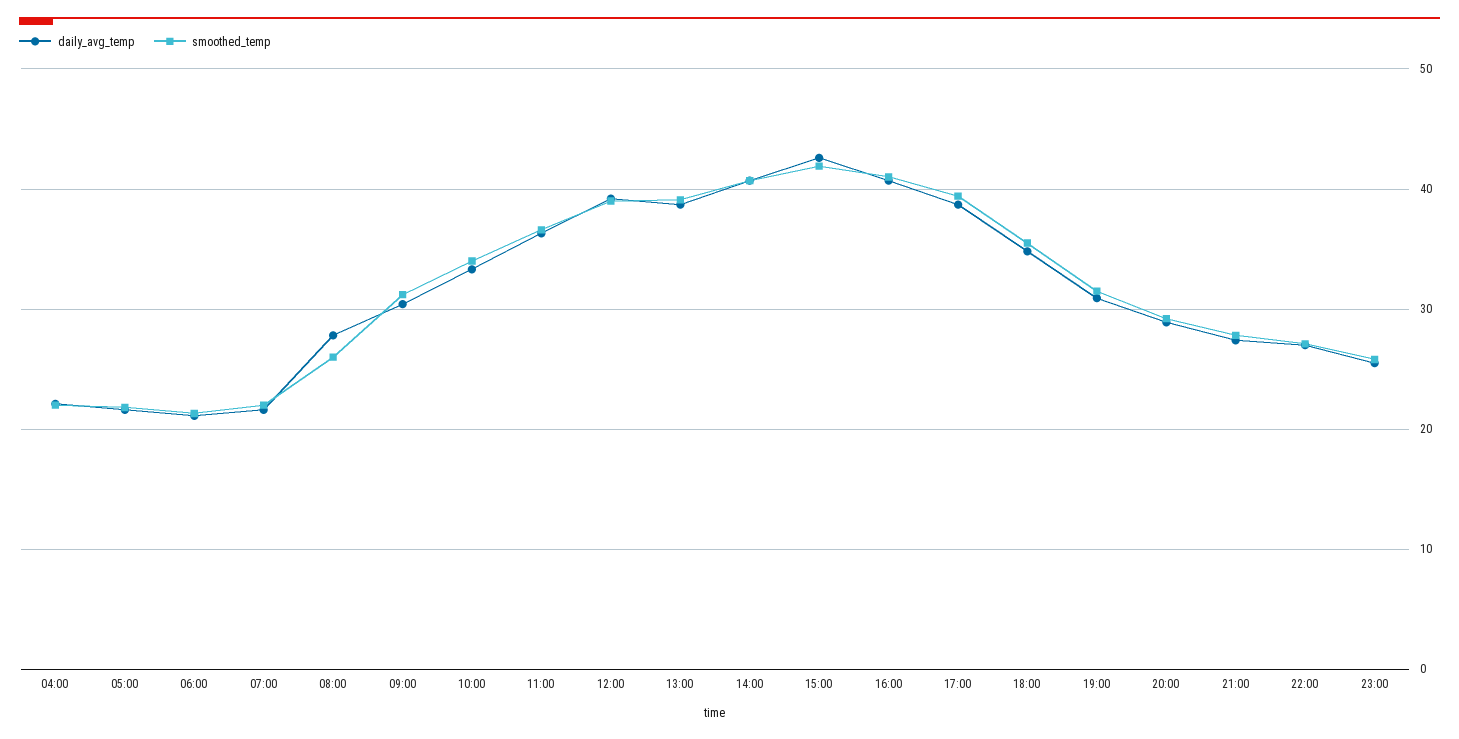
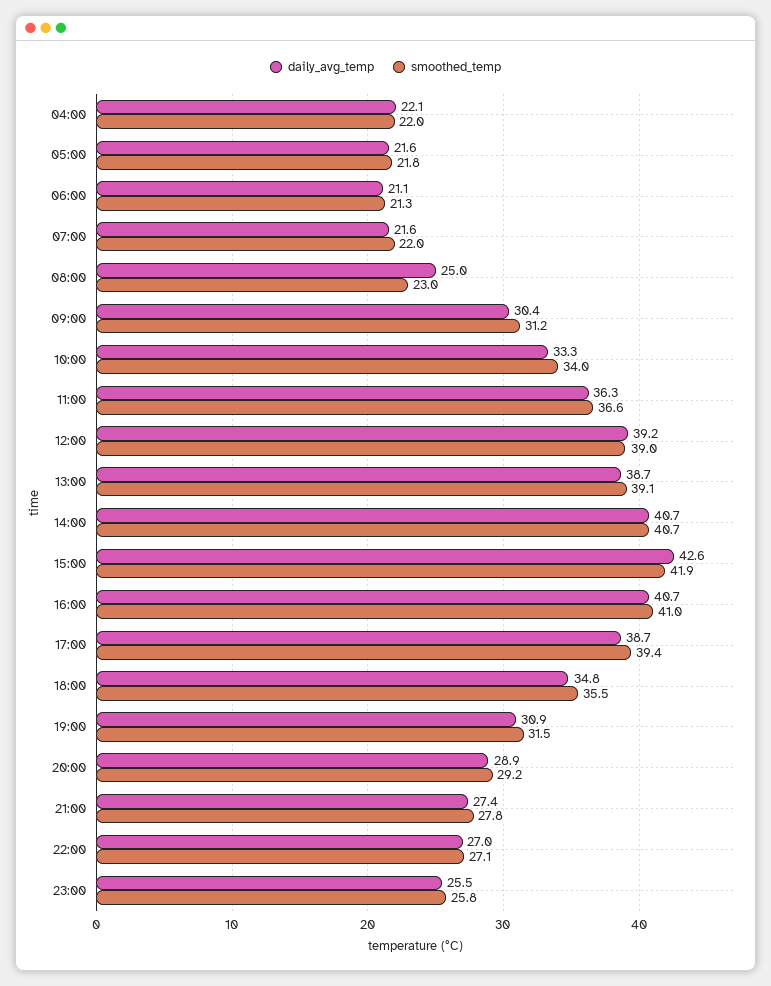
daily_avg_temp, 08:00: 28 -> 25
smoothed_temp, 08:00: 26 -> 23

